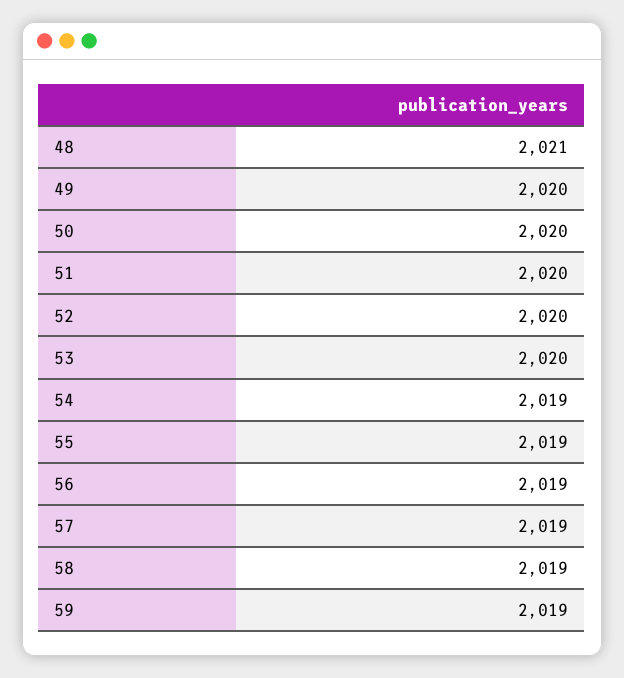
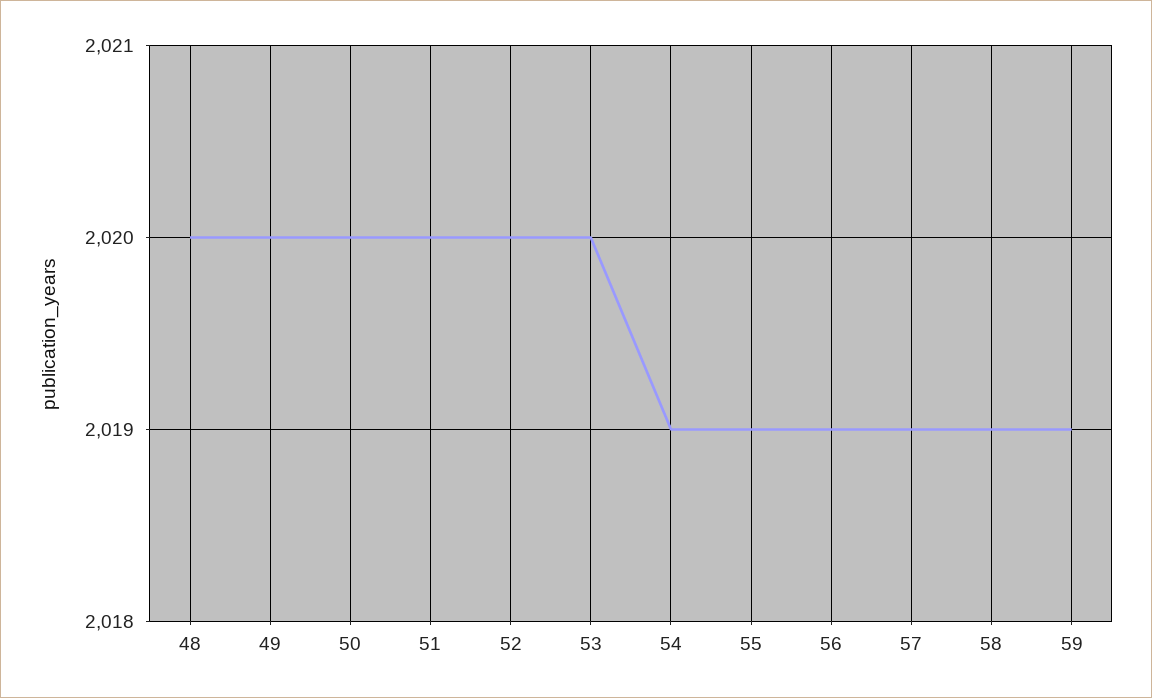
48: 2021 -> 2020

